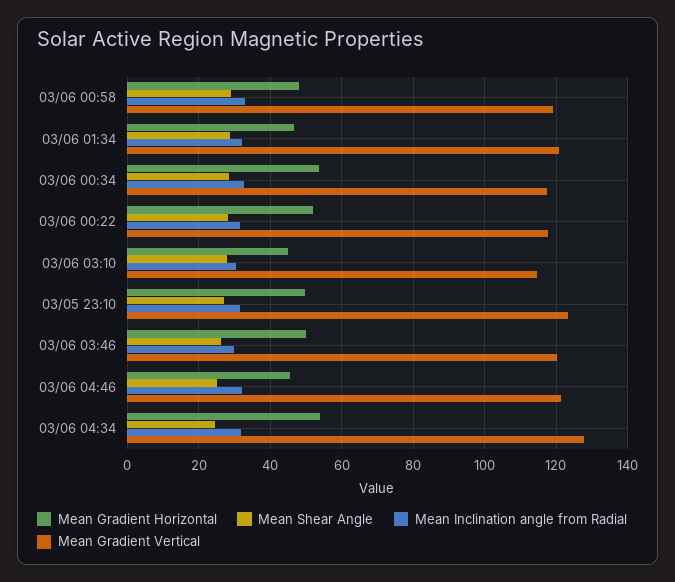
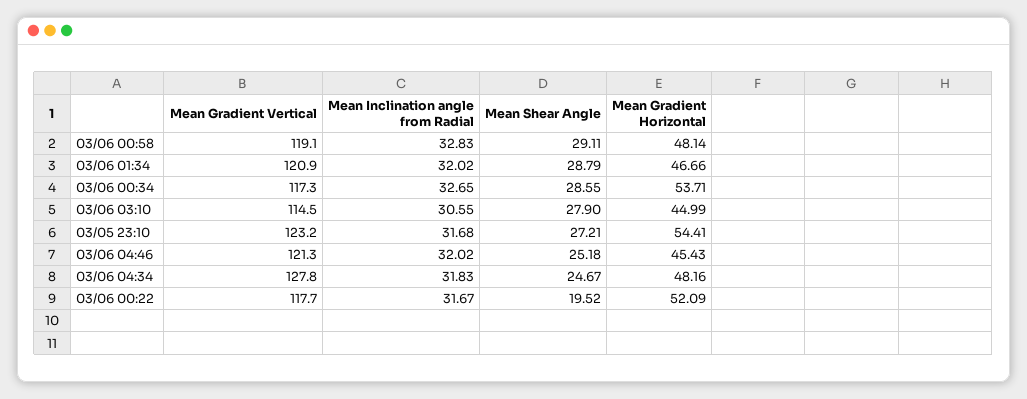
Mean Shear Angle, 03/06 00:22: 28 -> 19.52
Mean Gradient Horizontal, 03/05 23:10: 50 -> 54.41
Mean Gradient Horizontal, 03/06 03:46: 50 -> none
Mean Shear Angle, 03/06 03:46: 26 -> none
Mean Inclination angle from Radial, 03/06 03:46: 30 -> none
Mean Gradient Vertical, 03/06 03:46: 120 -> none
Mean Gradient Horizontal, 03/06 04:34: 54 -> 48.16

